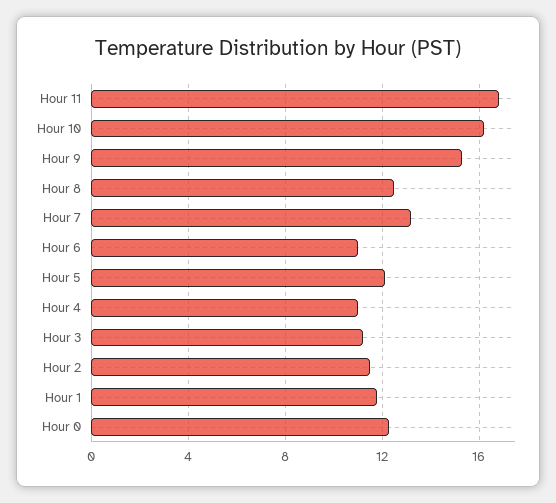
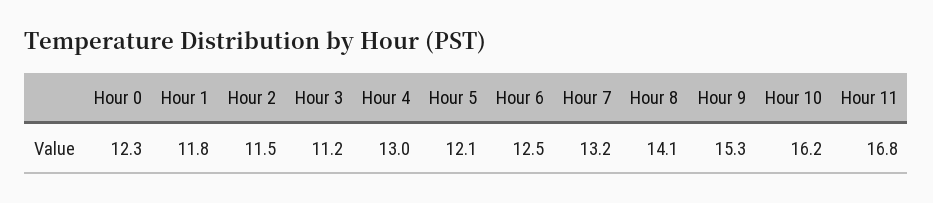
Hour 8: 12.5 -> 14.1
Hour 6: 11 -> 12.5
Hour 4: 11 -> 13

